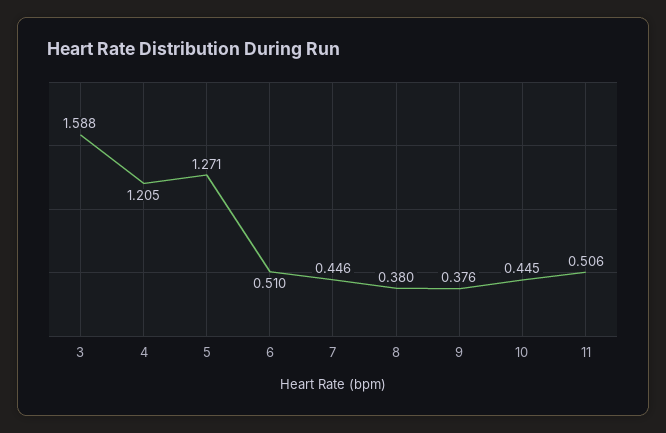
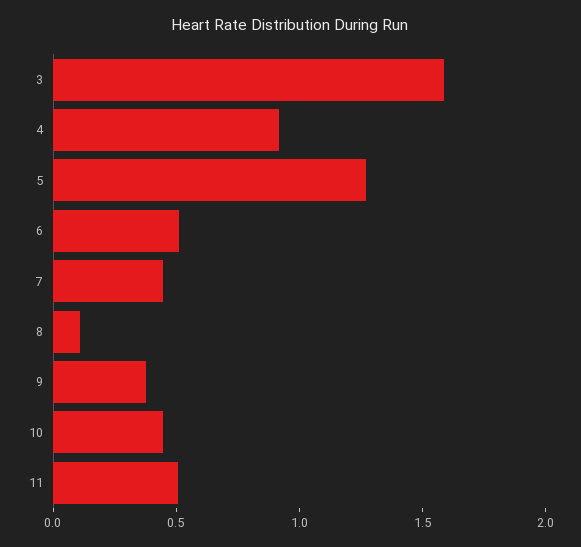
4: 1.205 -> 0.9
8: 0.38 -> 0.1

